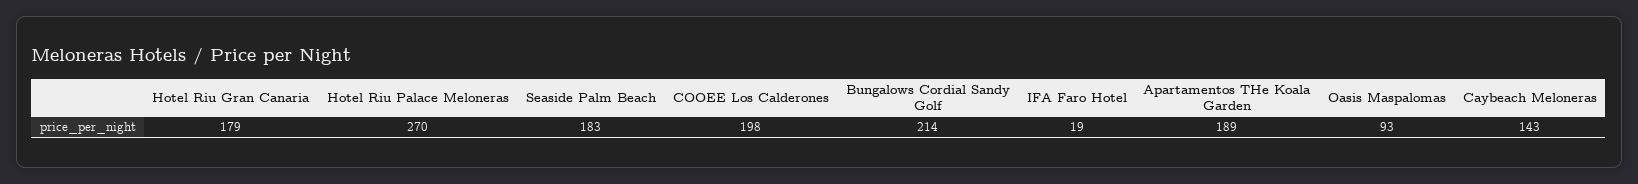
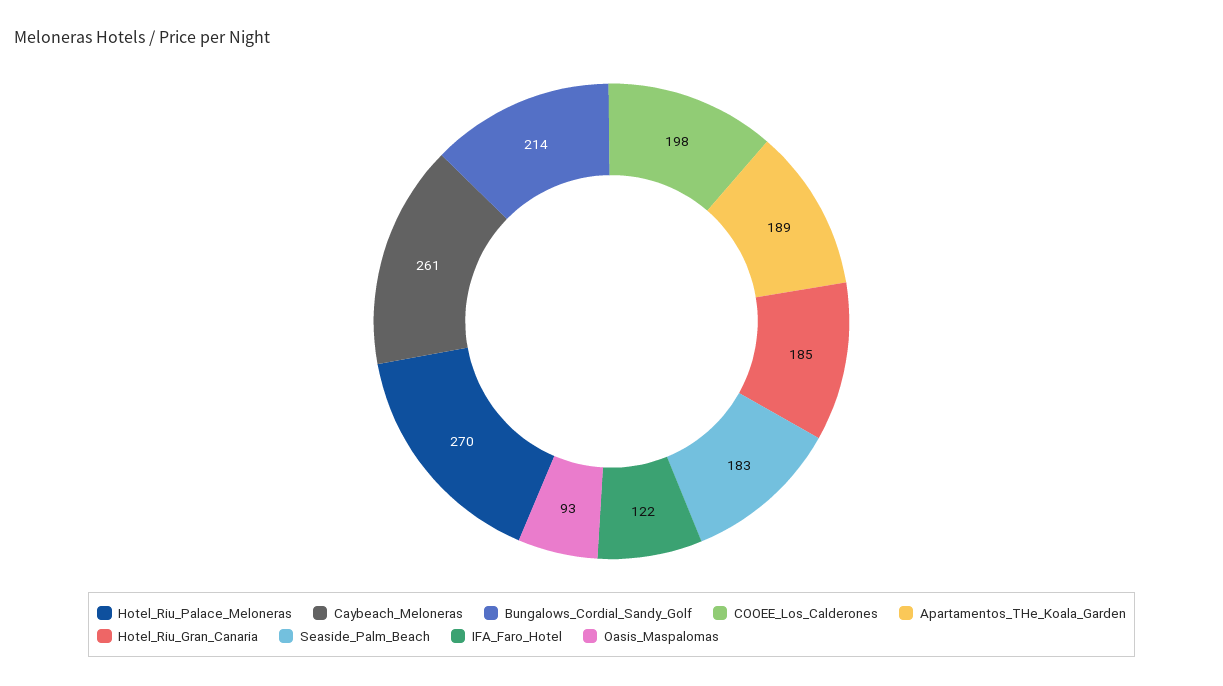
Hotel Riu Gran Canaria: 179 -> 185
IFA Faro Hotel: 19 -> 122
Caybeach Meloneras: 143 -> 261

